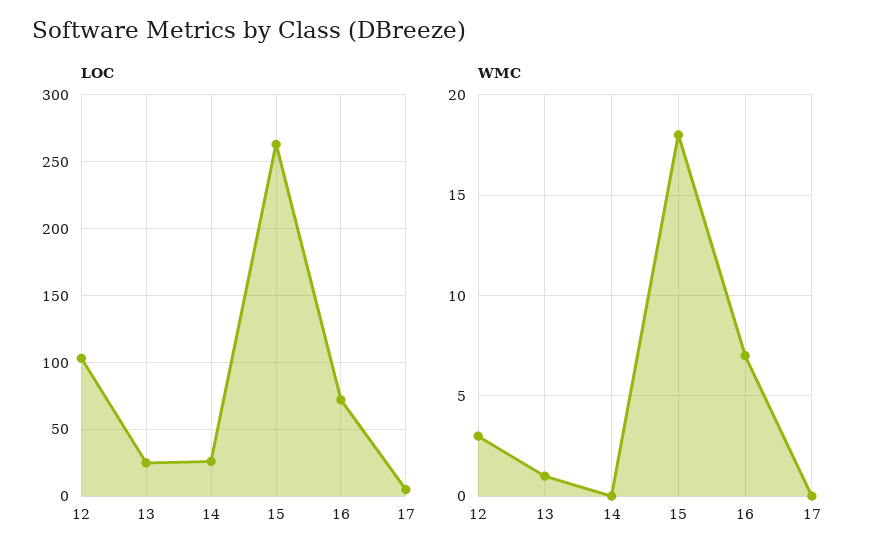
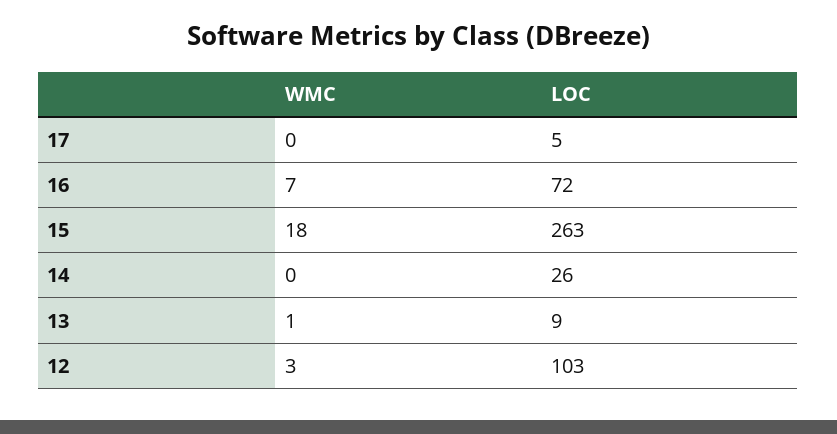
LOC, 13: 25 -> 9

